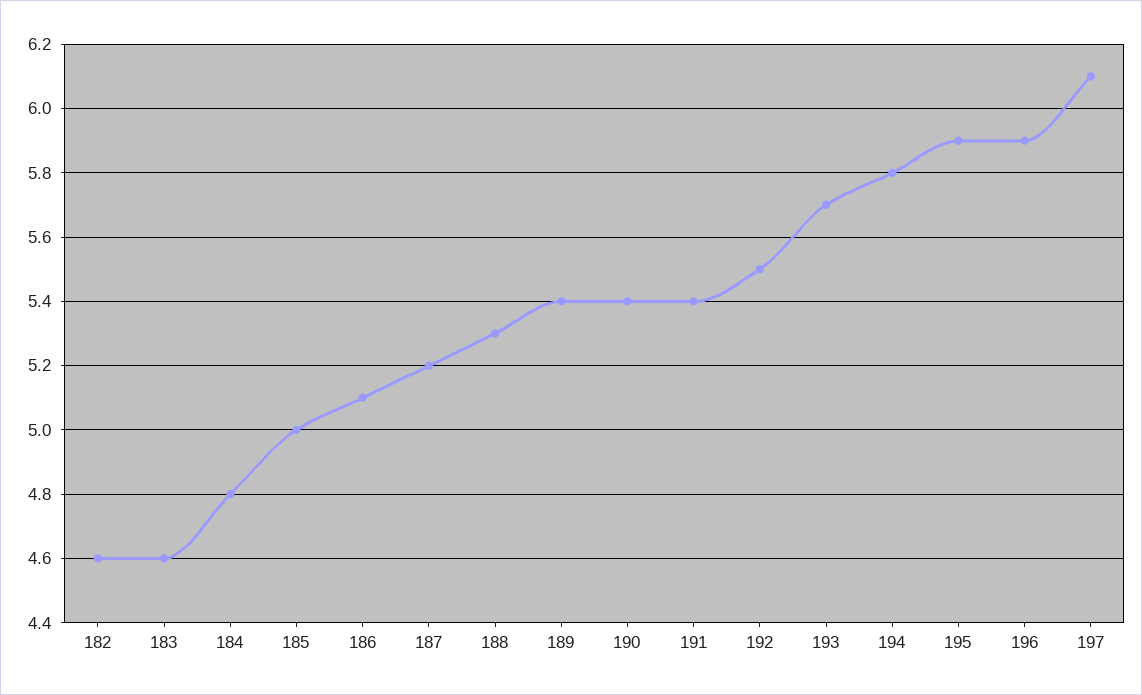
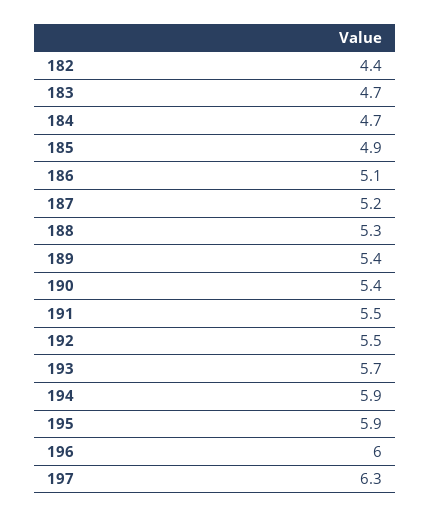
182: 4.6 -> 4.4
183: 4.6 -> 4.7
184: 4.8 -> 4.7
185: 5 -> 4.9
191: 5.4 -> 5.5
194: 5.8 -> 5.9
196: 5.9 -> 6
197: 6.1 -> 6.3

